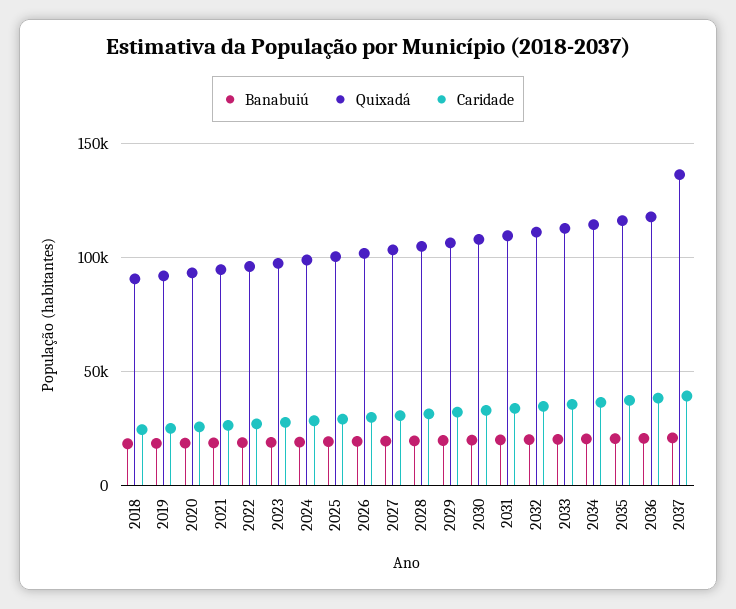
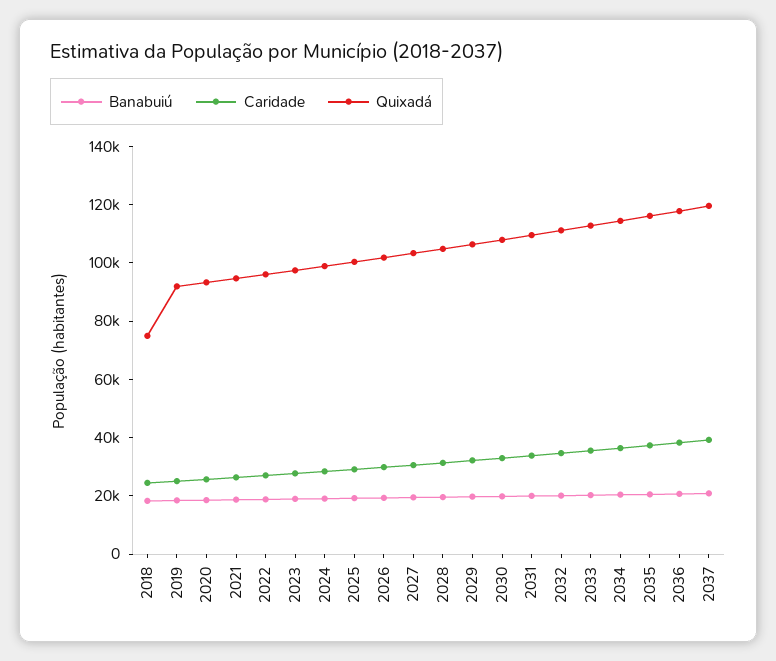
Quixadá, 2018: 90000 -> 75000
Quixadá, 2037: 135000 -> 120000

